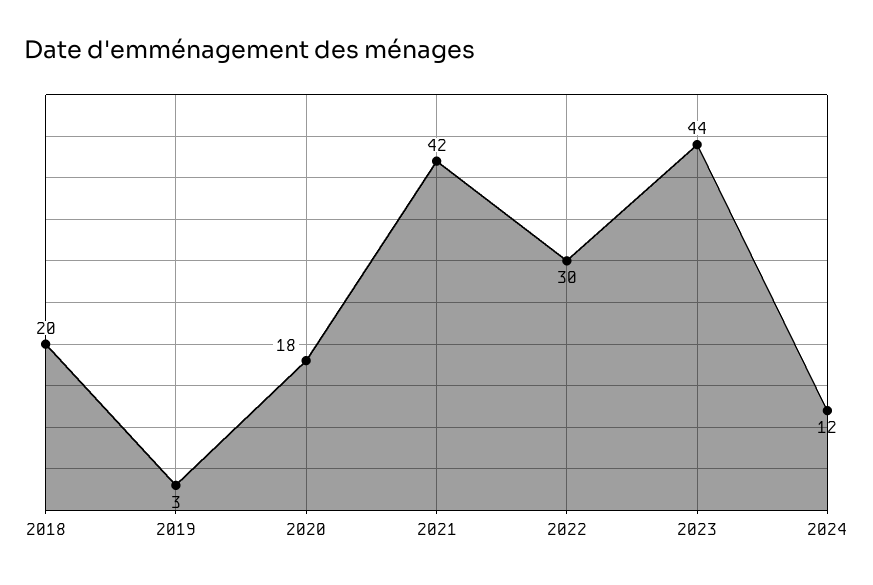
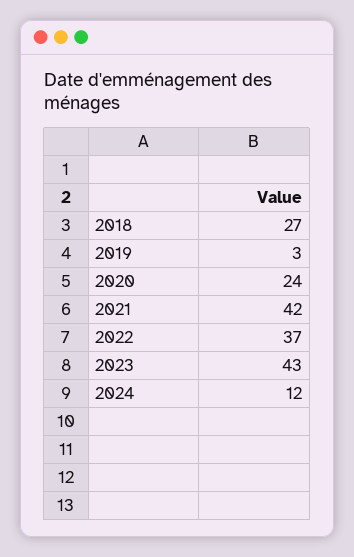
2018: 20 -> 27
2020: 18 -> 24
2022: 30 -> 37
2023: 44 -> 43

